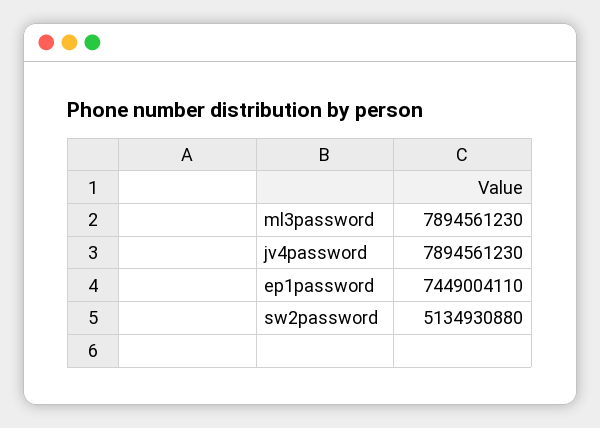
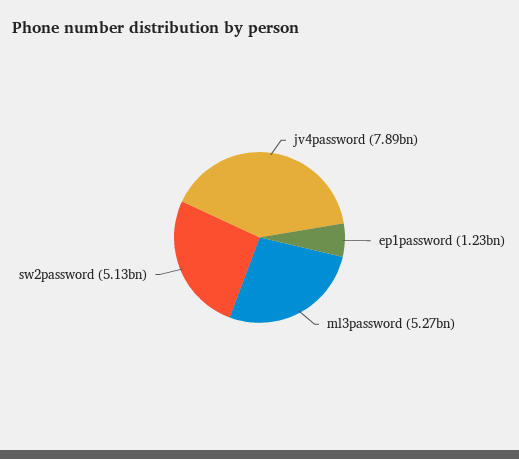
ml3password: 7894561230 -> 5270000000
ep1password: 7449004110 -> 1230000000

